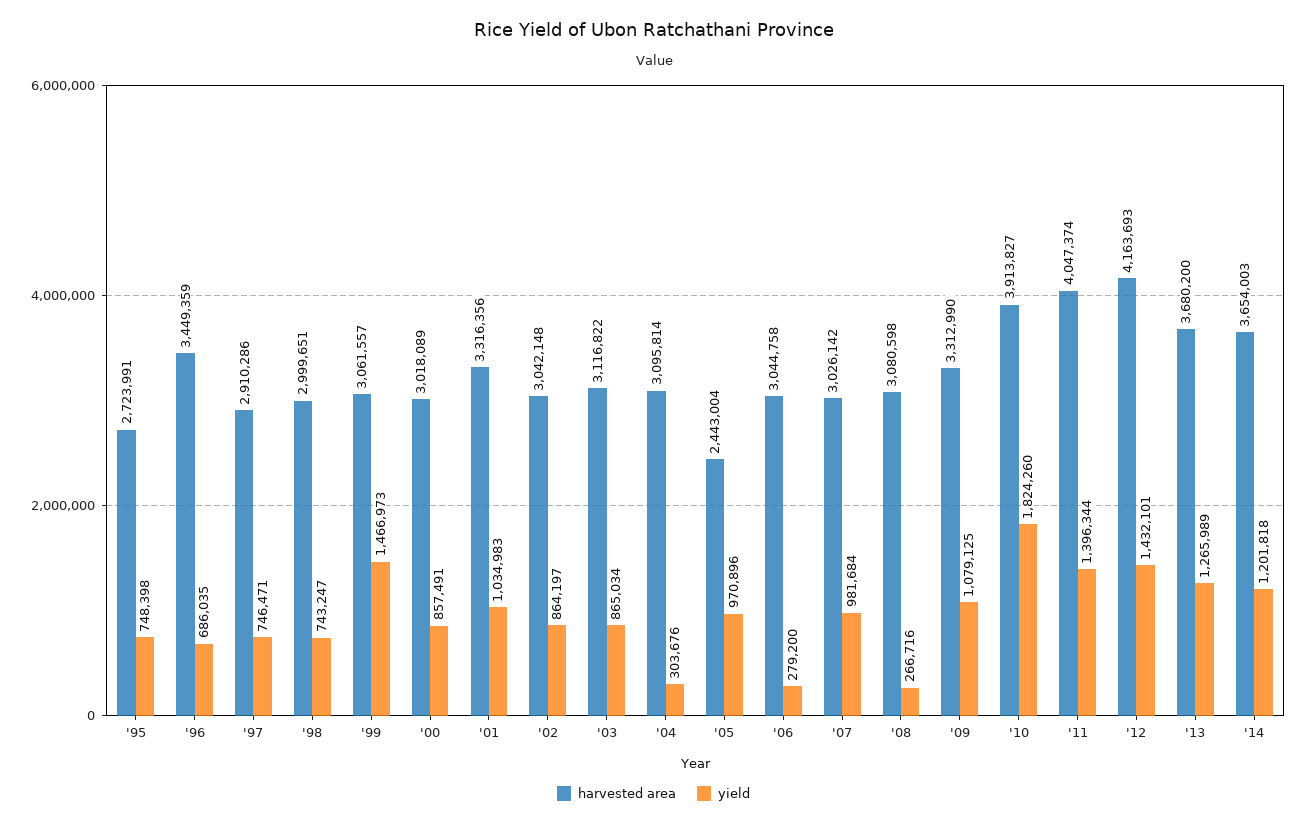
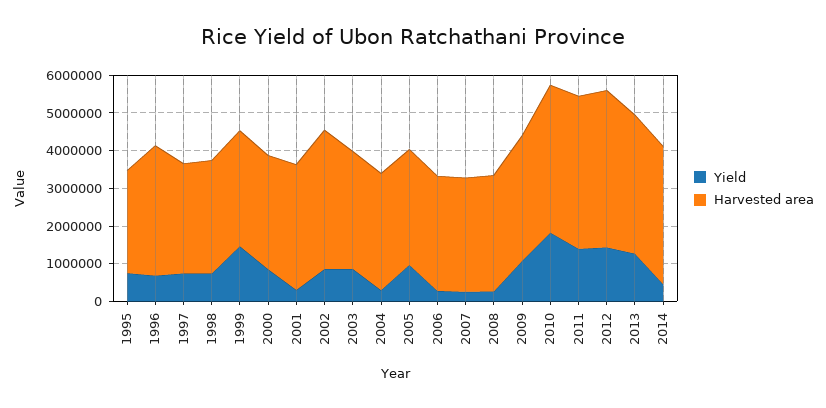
yield, '01: 1034983 -> 250000
harvested area, '02: 3042148 -> 3750000
harvested area, '05: 2443004 -> 3000000
yield, '07: 981684 -> 250000
yield, '14: 1201818 -> 500000

